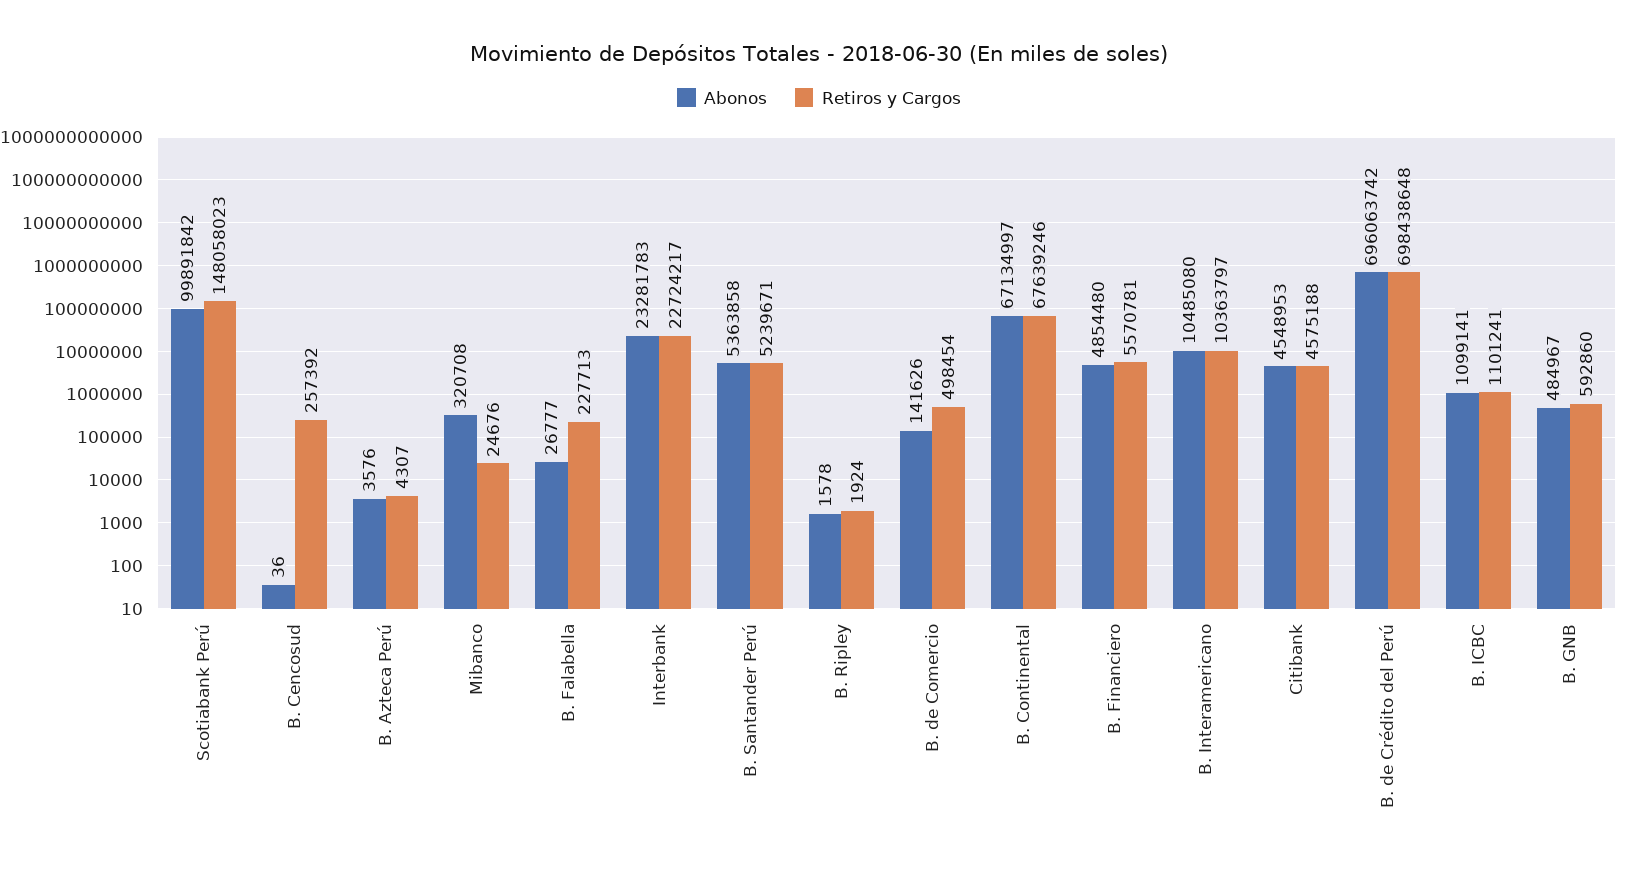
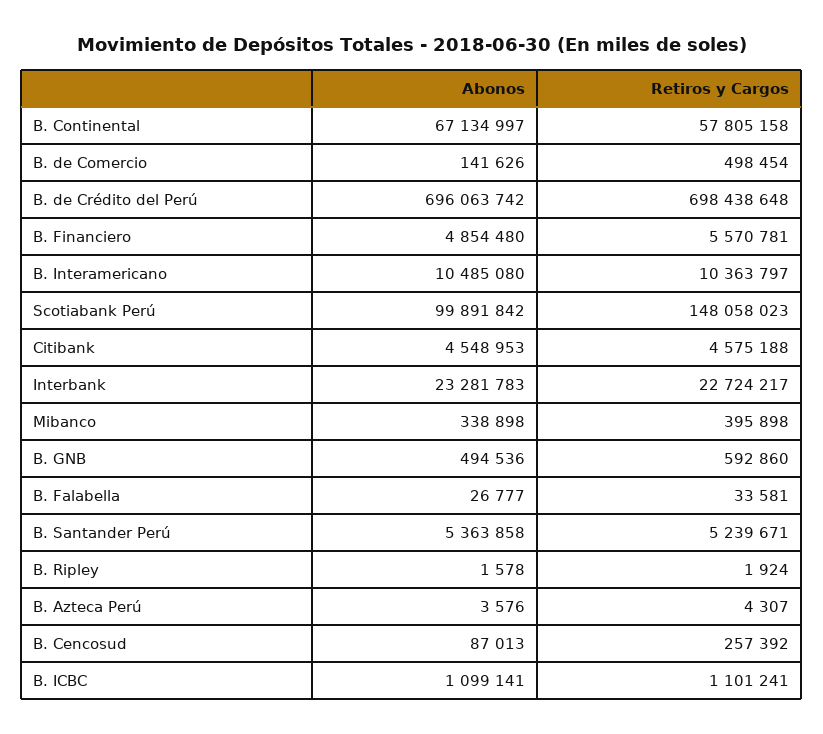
Abonos, B. Cencosud: 36 -> 87013
Abonos, Mibanco: 320708 -> 338898
Retiros y Cargos, Mibanco: 24676 -> 395898
Retiros y Cargos, B. Falabella: 227713 -> 33581
Retiros y Cargos, B. Continental: 67639246 -> 57805158
Abonos, B. GNB: 484967 -> 494536

